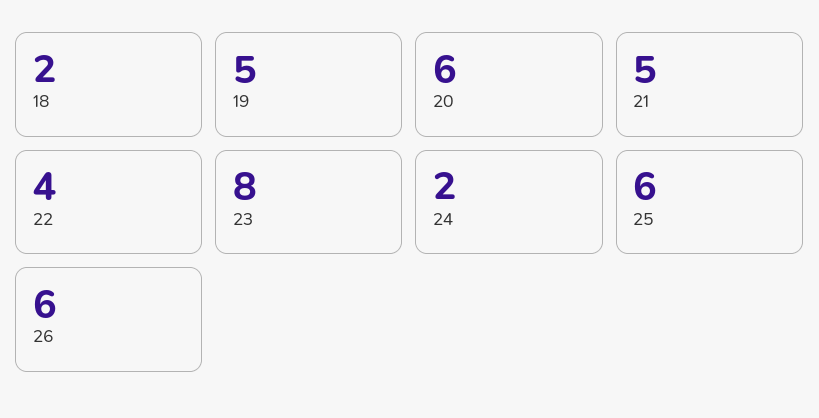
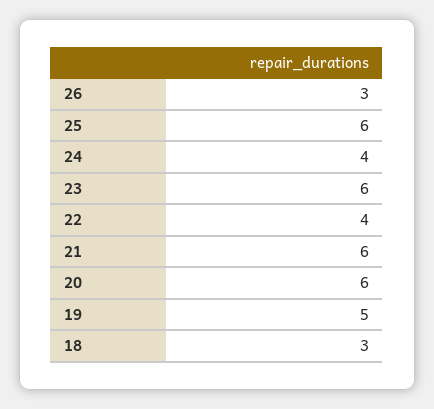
18: 2 -> 3
21: 5 -> 6
23: 8 -> 6
24: 2 -> 4
26: 6 -> 3

